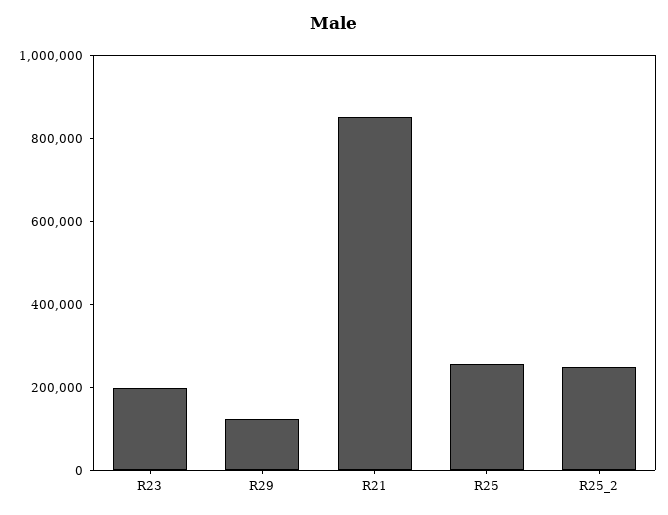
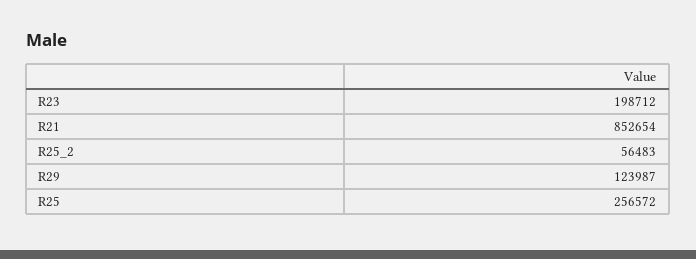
R25_2: 250000 -> 56483

